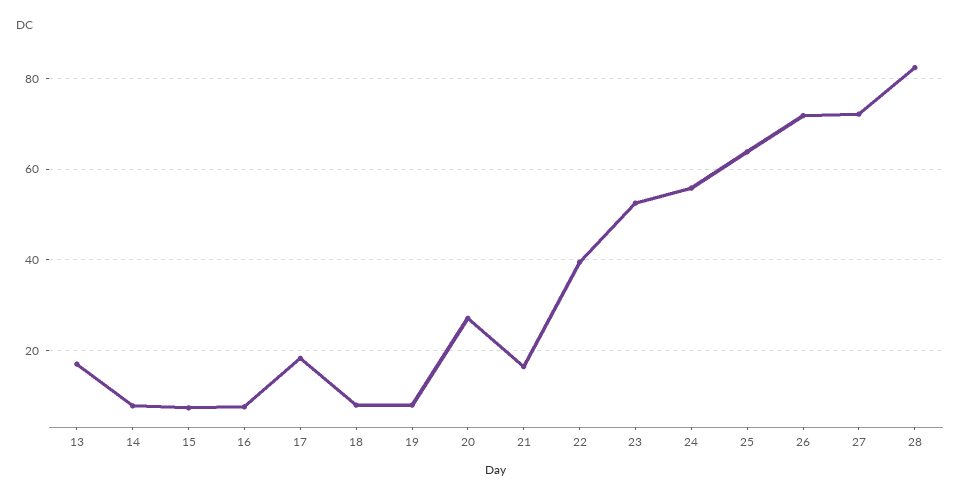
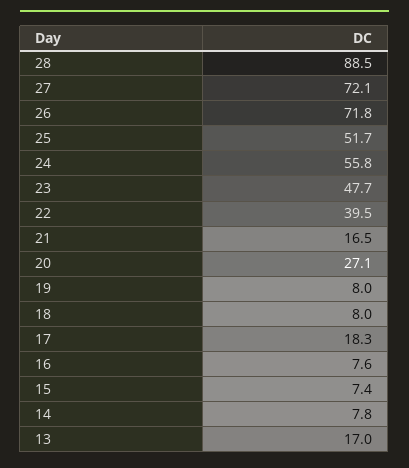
23: 52 -> 47.7
25: 64 -> 51.7
28: 82 -> 88.5

